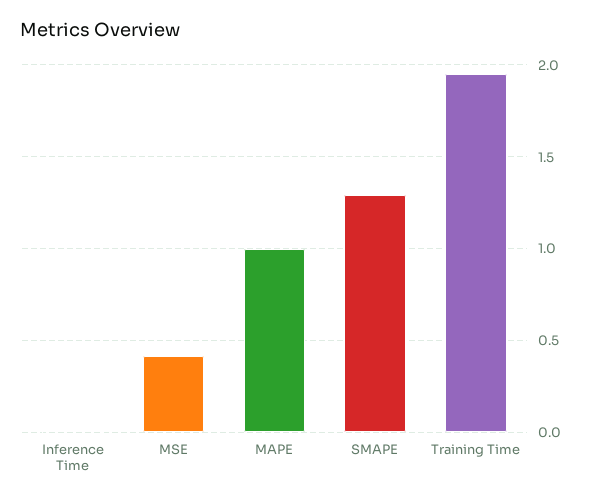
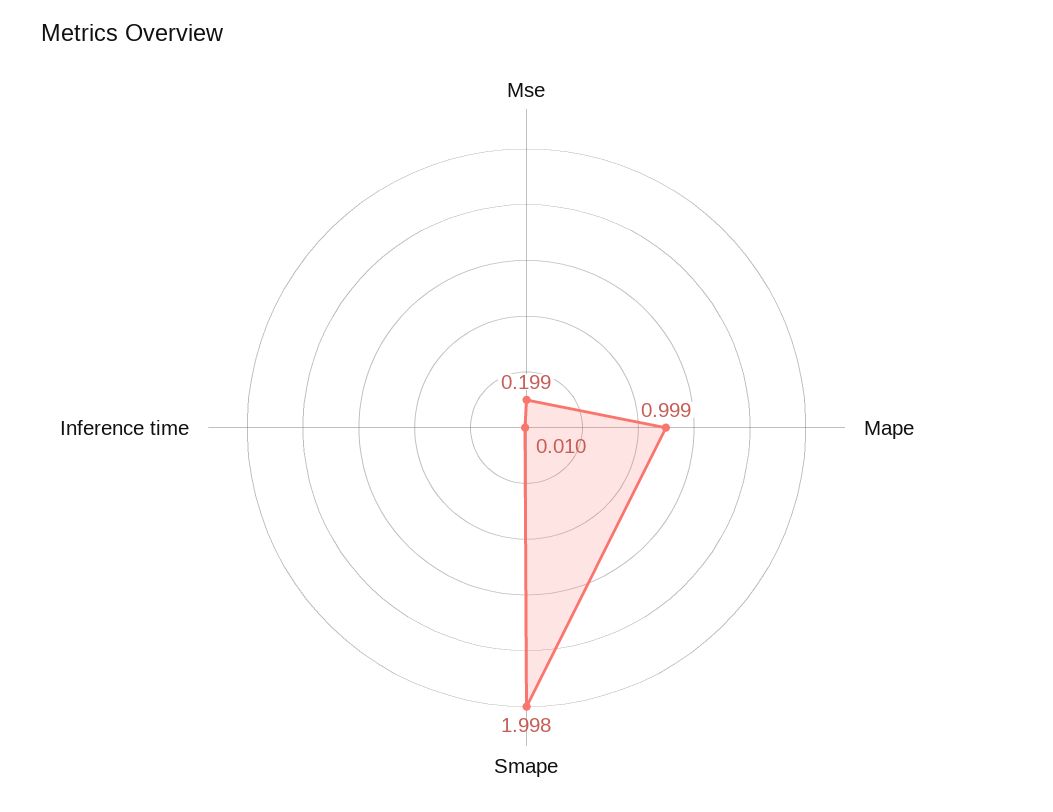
MSE: 0.4 -> 0.199
SMAPE: 1.3 -> 1.998
Training Time: 1.95 -> none

